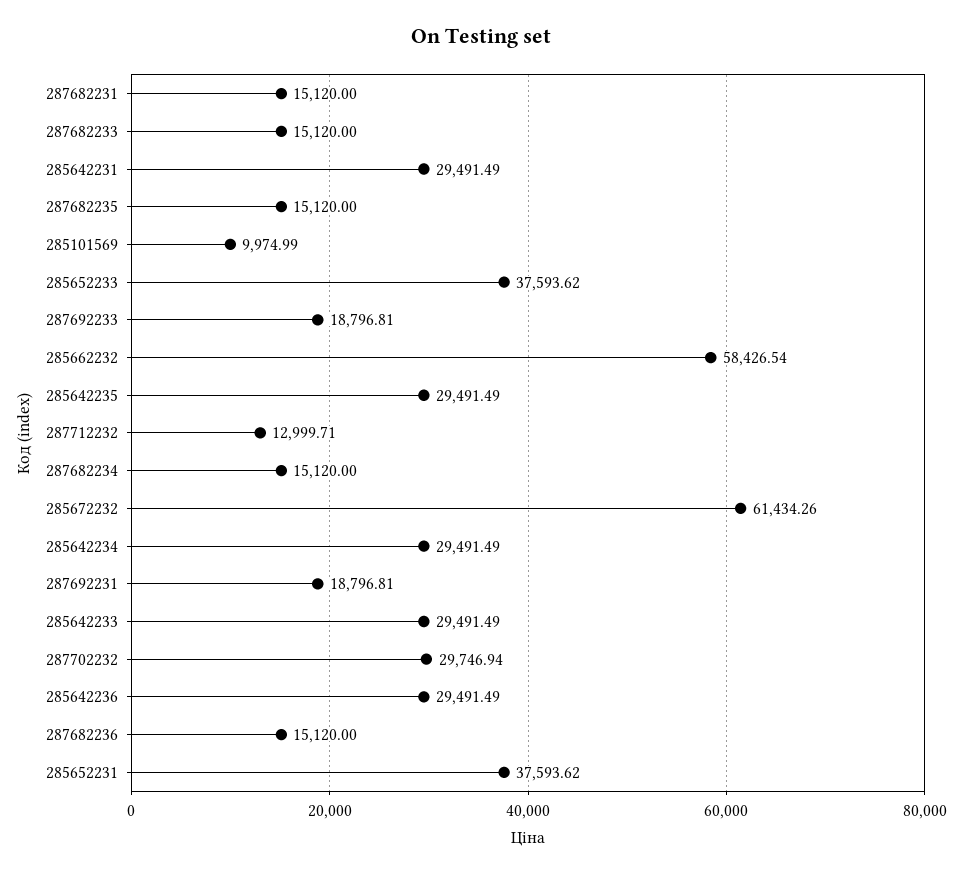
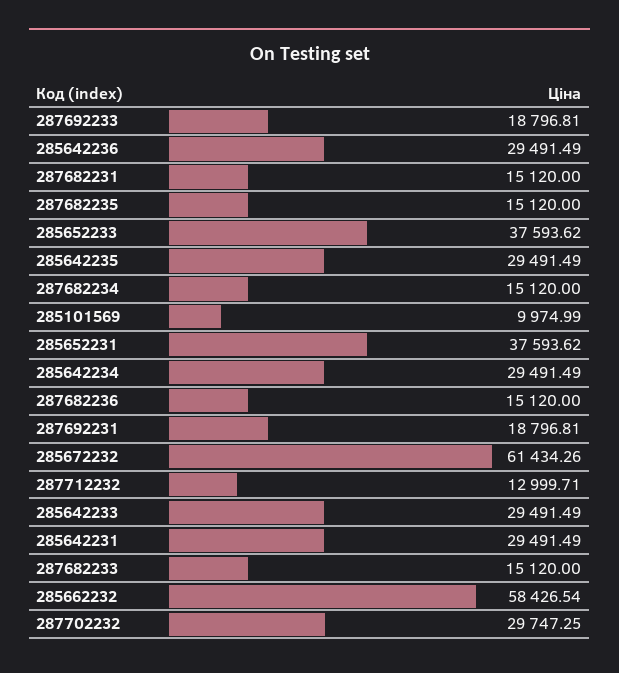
287702232: 29746.94 -> 29747.25

